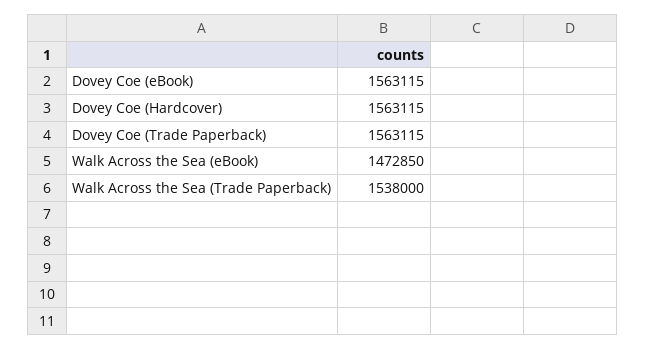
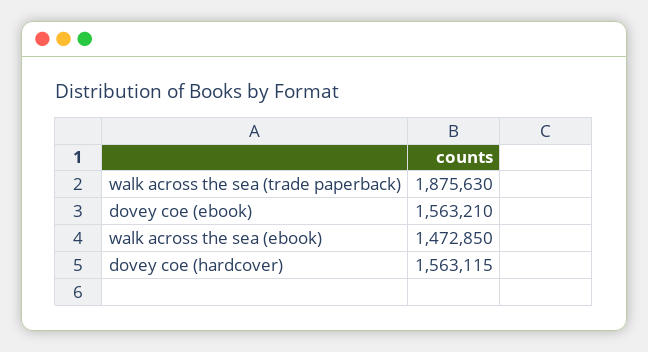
Dovey Coe (eBook): 1563115 -> 1563210
Dovey Coe (Trade Paperback): 1563115 -> none
Walk Across the Sea (Trade Paperback): 1538000 -> 1875630

